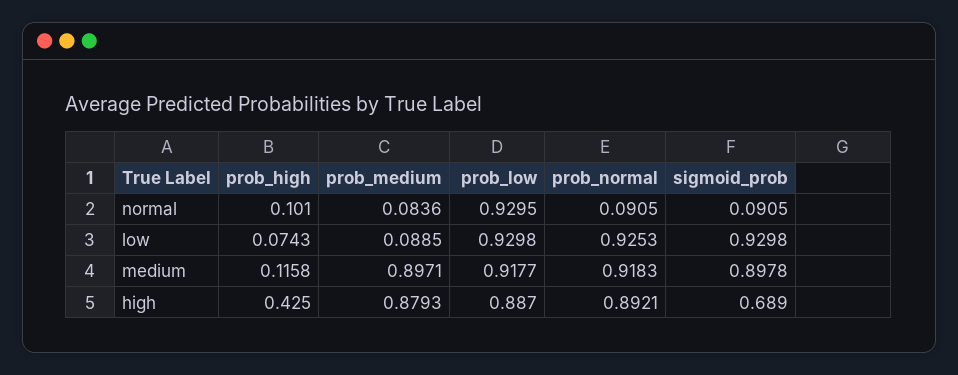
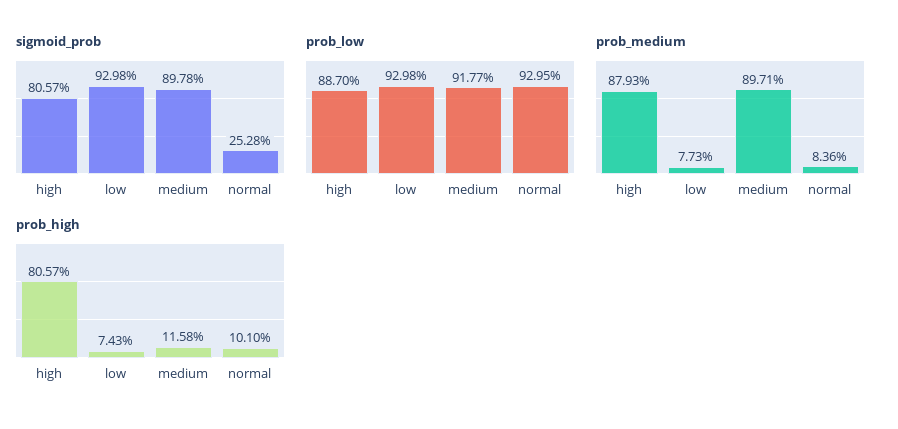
prob_normal, normal: 0.0905 -> none
sigmoid_prob, normal: 0.0905 -> 0.2528
prob_medium, low: 0.0885 -> 0.0773
prob_normal, low: 0.9253 -> none
prob_normal, medium: 0.9183 -> none
prob_high, high: 0.425 -> 0.8057
prob_normal, high: 0.8921 -> none
sigmoid_prob, high: 0.689 -> 0.8057

